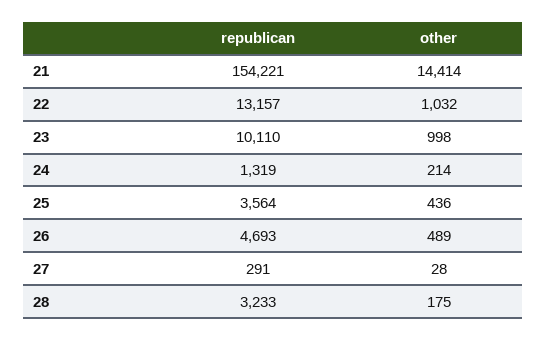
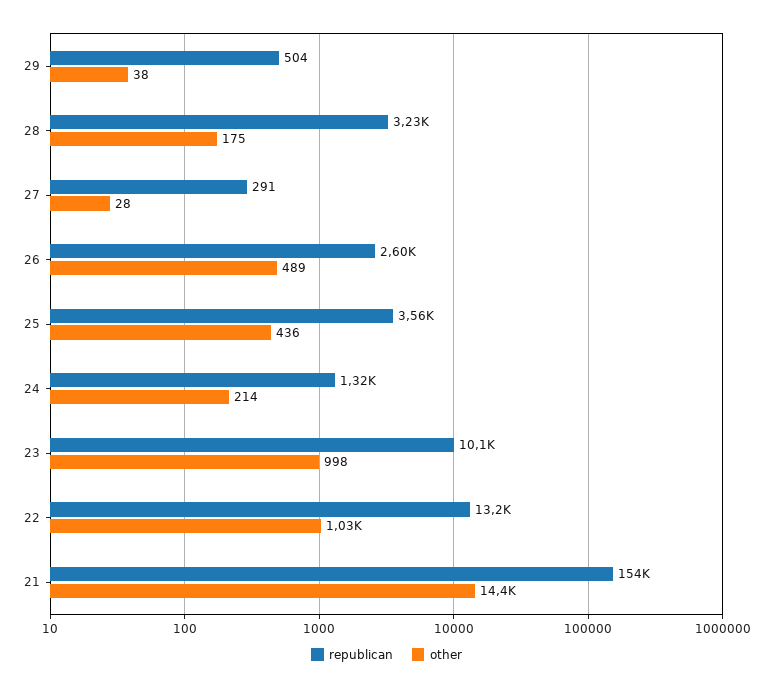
republican, 26: 4693 -> 2600
republican, 29: none -> 504
other, 29: none -> 38

